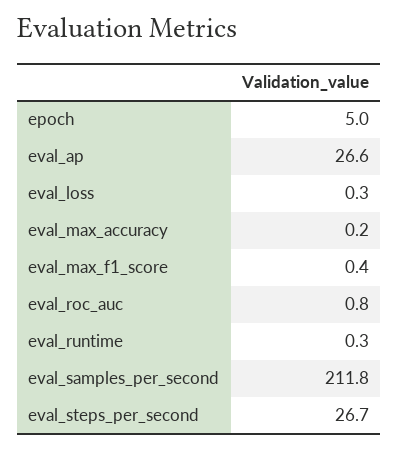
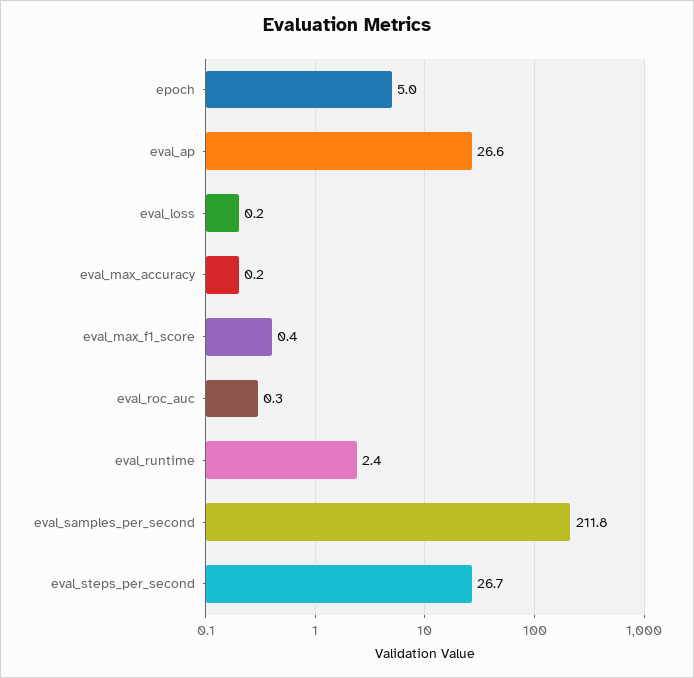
eval_loss: 0.3 -> 0.2
eval_roc_auc: 0.8 -> 0.3
eval_runtime: 0.3 -> 2.4

